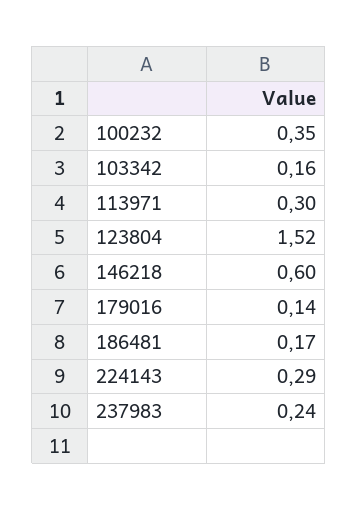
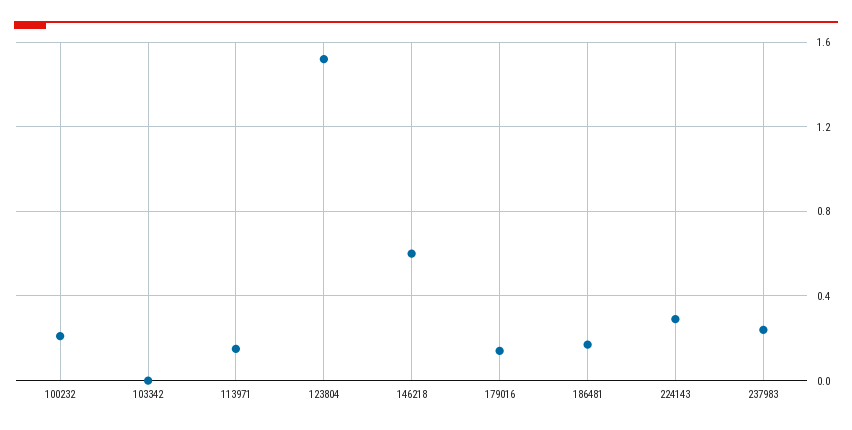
100232: 0.35 -> 0.2
103342: 0.16 -> 0
113971: 0.3 -> 0.15

